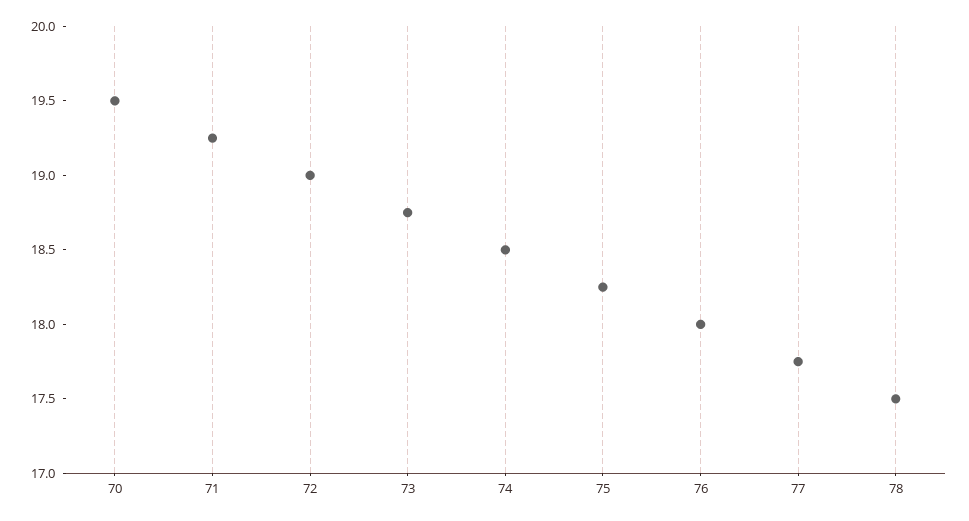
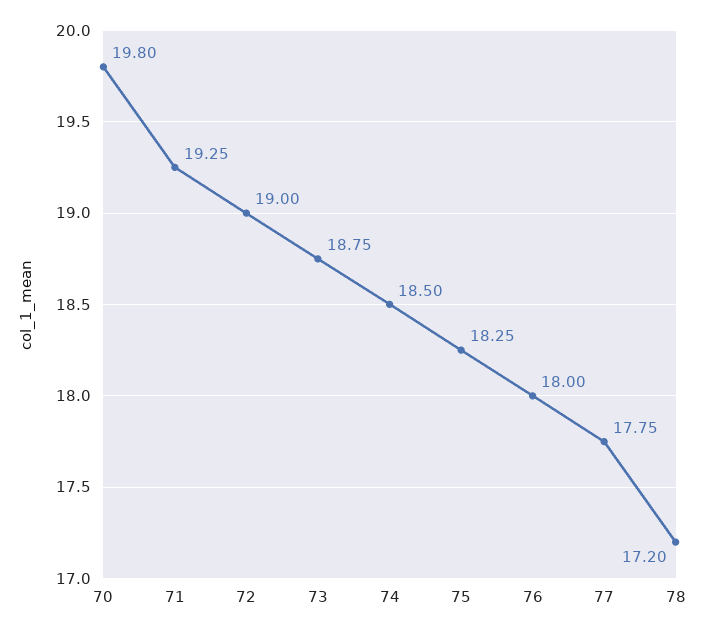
70: 19.5 -> 19.8
78: 17.5 -> 17.2

